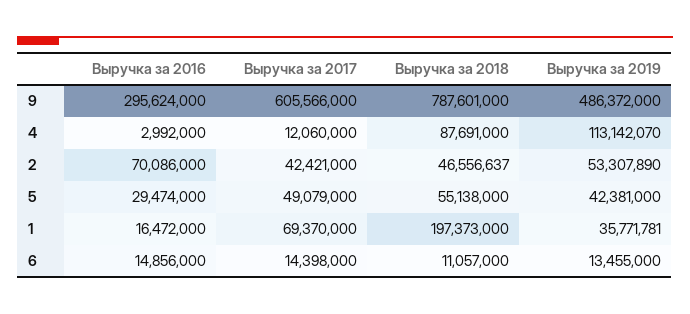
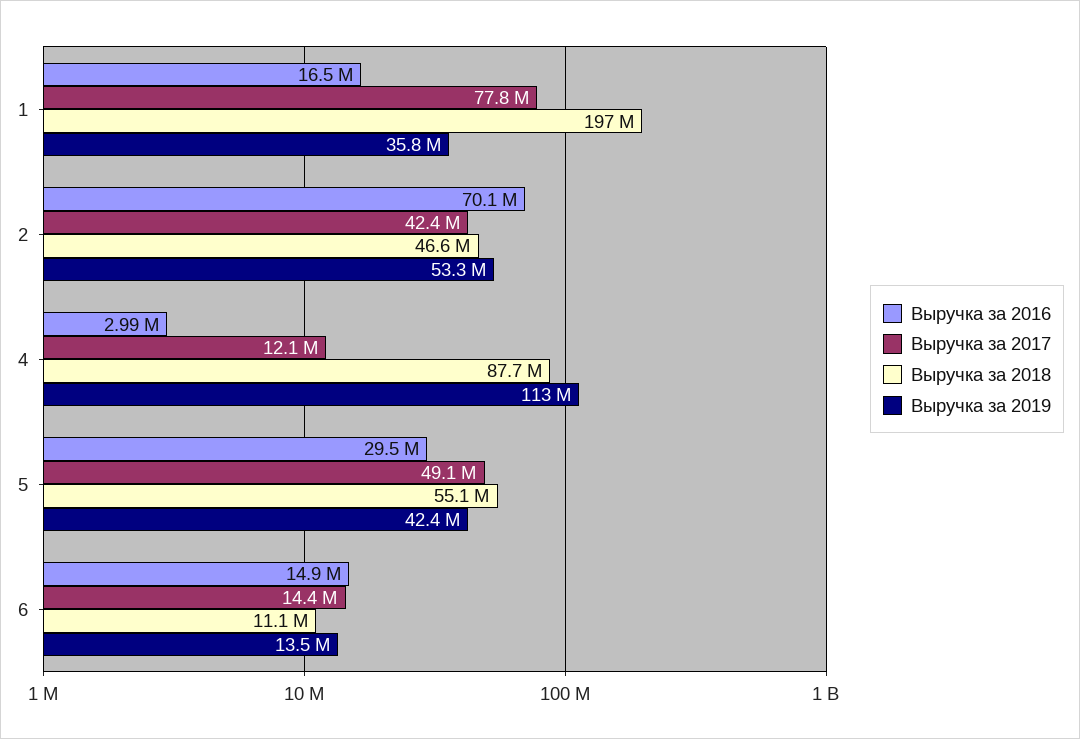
Выручка за 2016, 9: 295624000 -> none
Выручка за 2017, 9: 605566000 -> none
Выручка за 2018, 9: 787601000 -> none
Выручка за 2019, 9: 486372000 -> none
Выручка за 2017, 1: 69370000 -> 77800000

